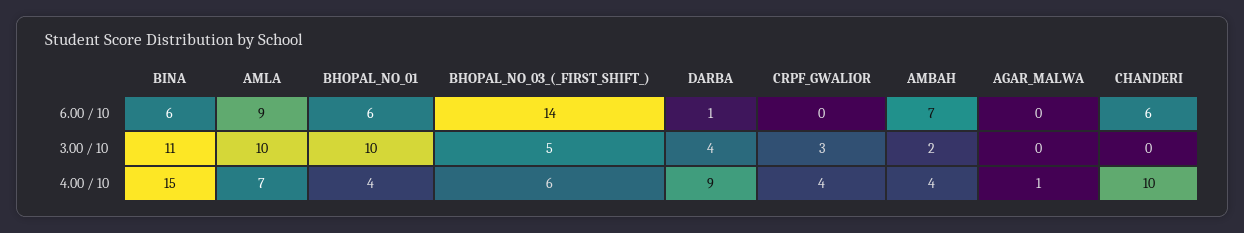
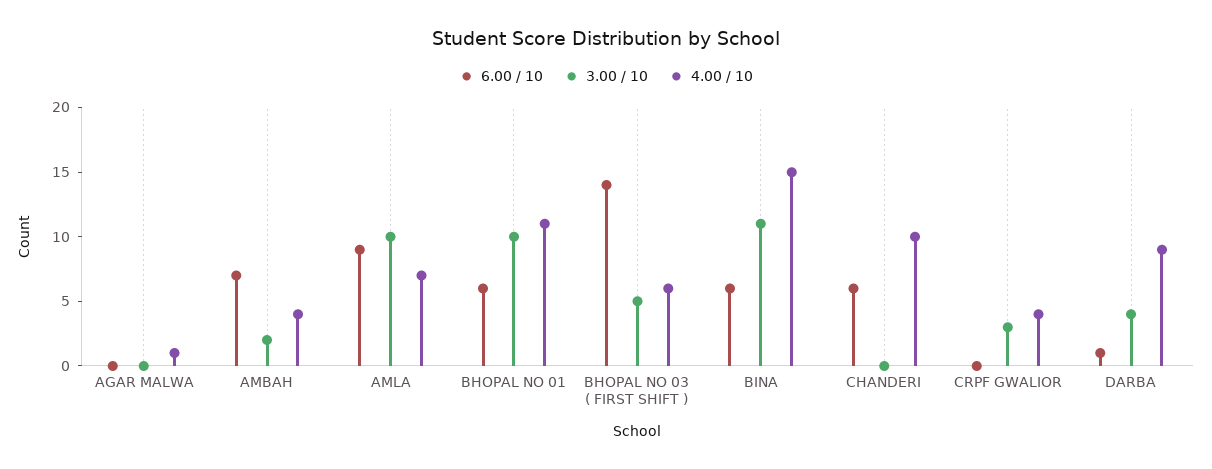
4.00 / 10, BHOPAL_NO_01: 4 -> 11

